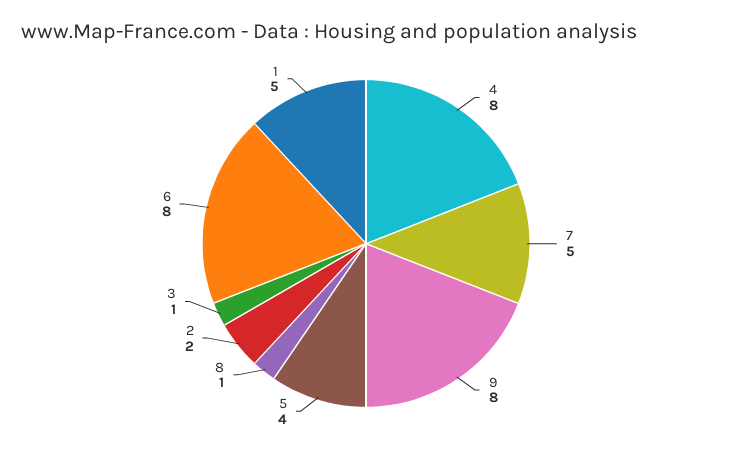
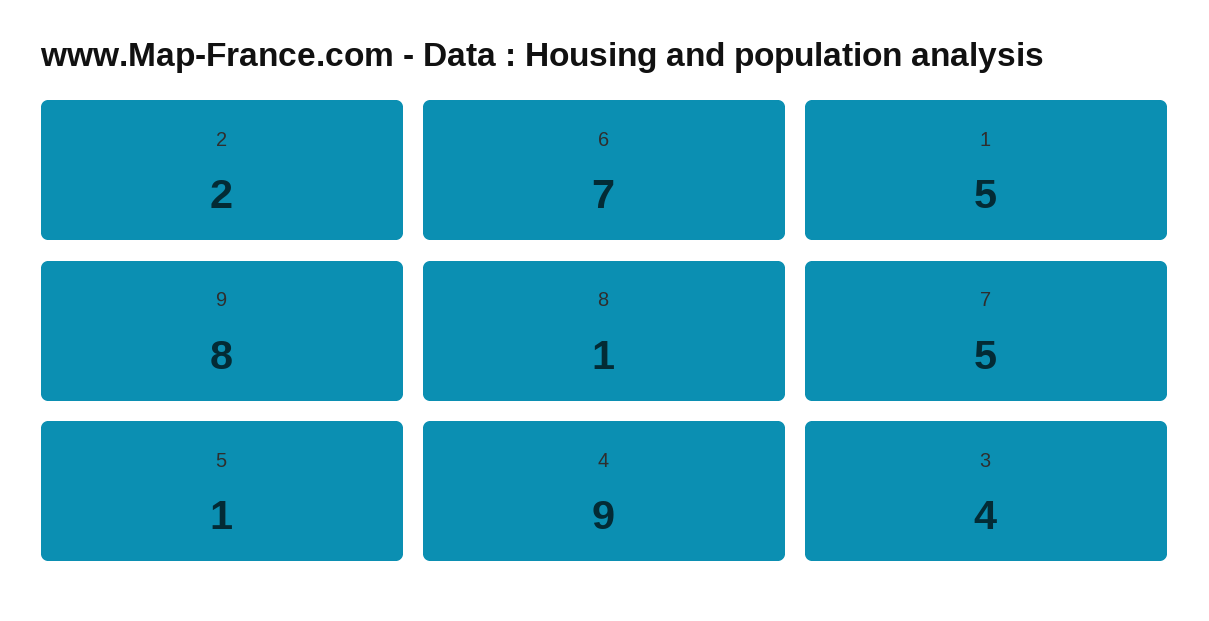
4: 8 -> 9
5: 4 -> 1
3: 1 -> 4
6: 8 -> 7

